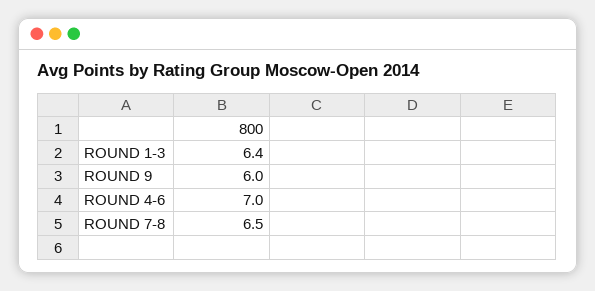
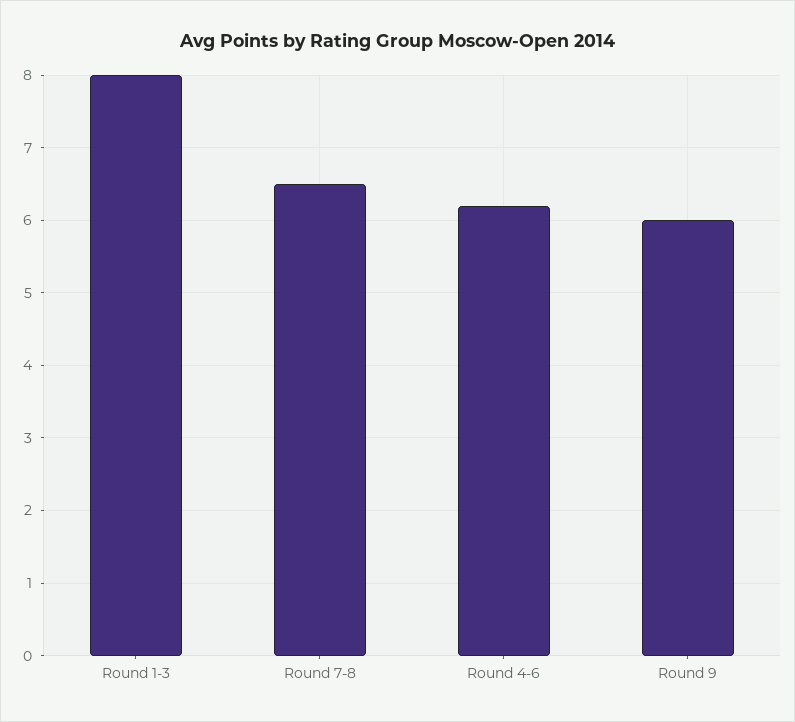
ROUND 1-3: 6.4 -> 8
ROUND 4-6: 7 -> 6.2

